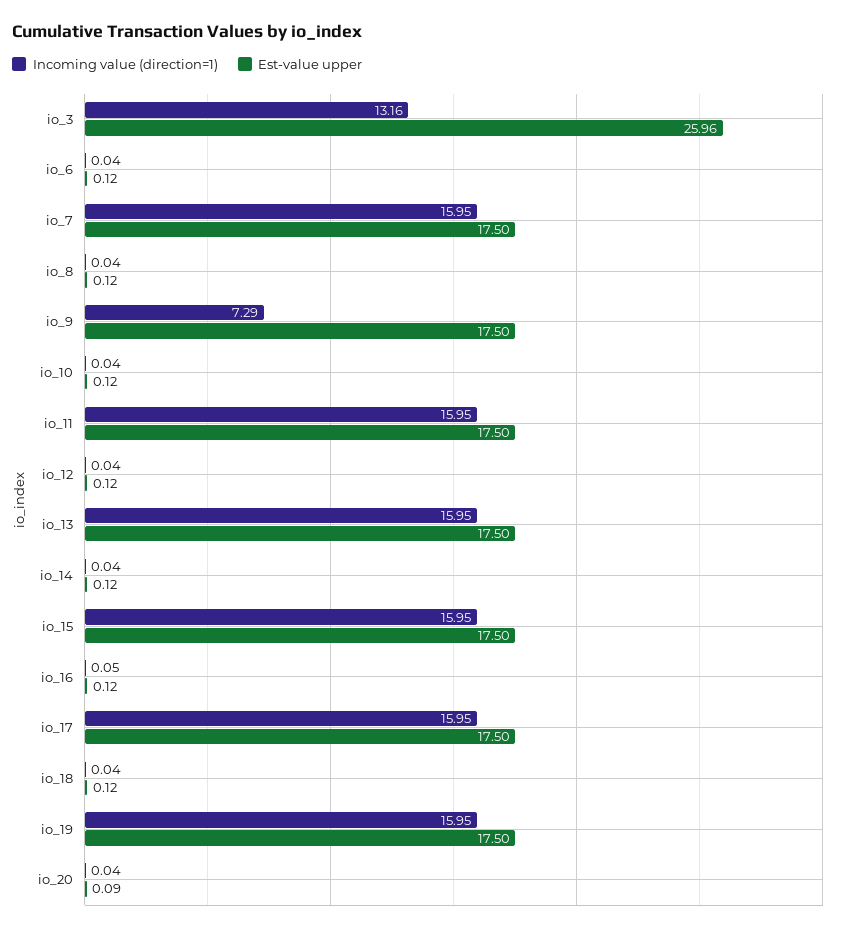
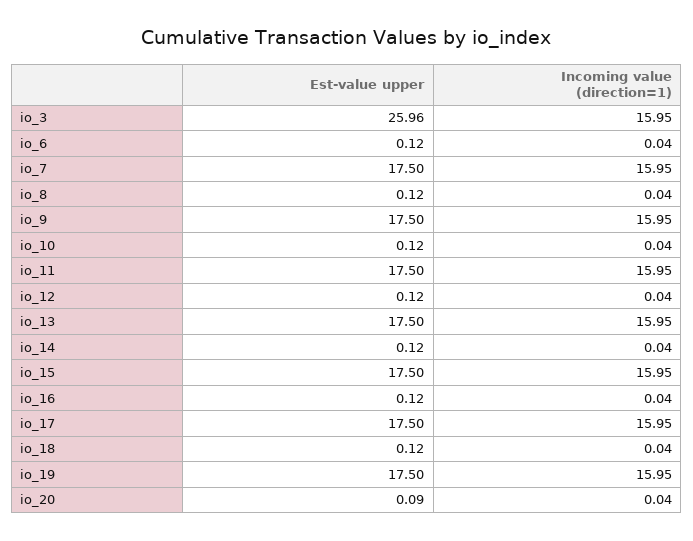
Incoming value (direction=1), io_3: 13.16 -> 15.95
Incoming value (direction=1), io_9: 7.29 -> 15.95
Incoming value (direction=1), io_16: 0.05 -> 0.04

